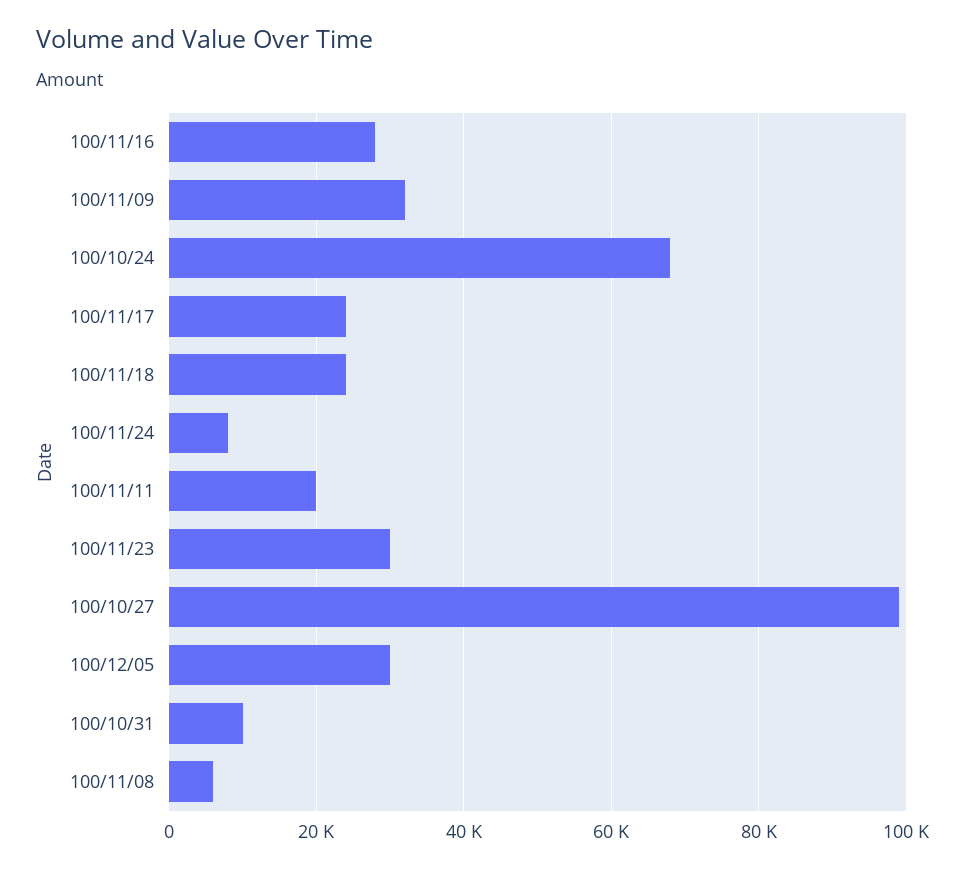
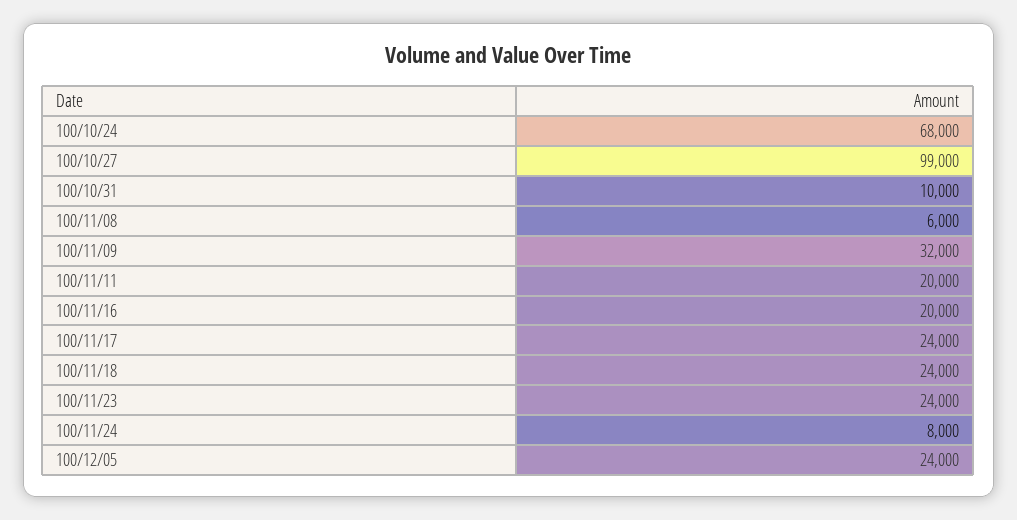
100/11/16: 28000 -> 20000
100/11/23: 30000 -> 24000
100/12/05: 30000 -> 24000

